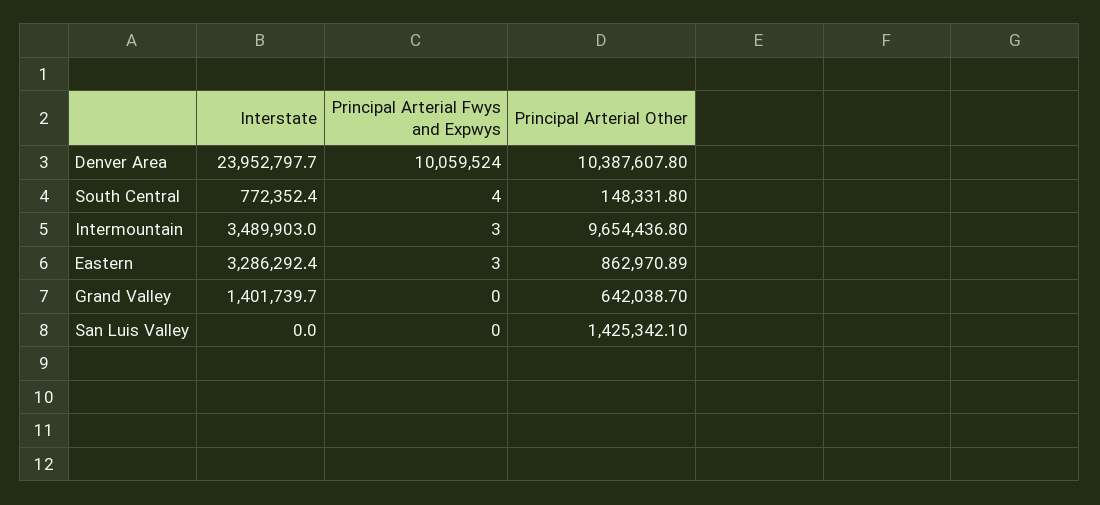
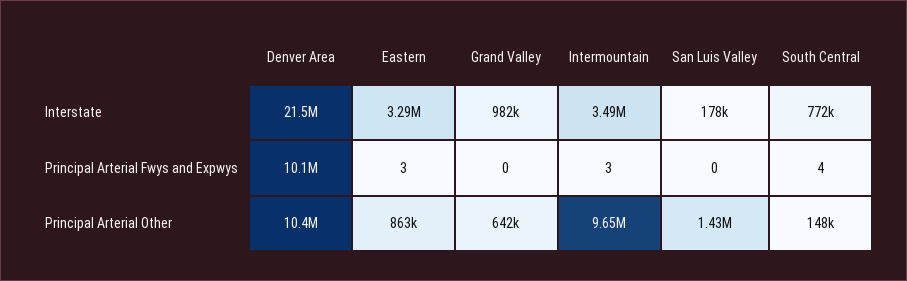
Interstate, Denver Area: 23952797.7 -> 21500000
Interstate, Grand Valley: 1401739.7 -> 982000
Interstate, San Luis Valley: 0 -> 178000

